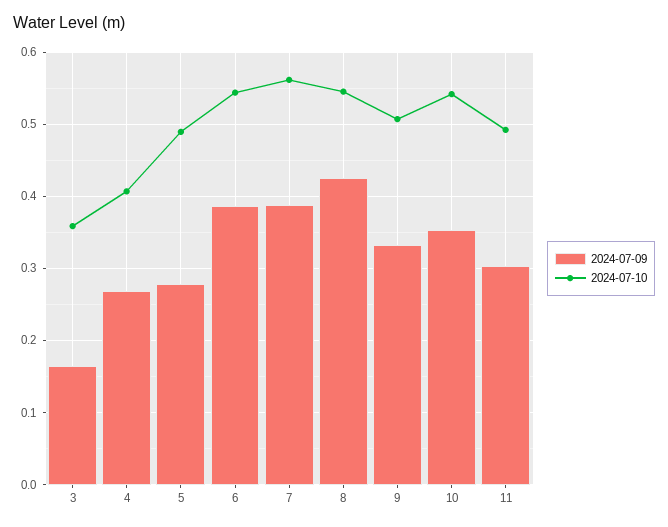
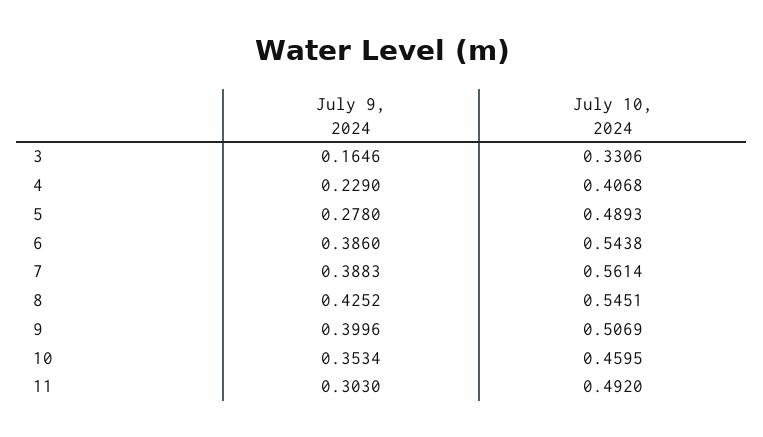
2024-07-10, 3: 0.36 -> 0.3306
2024-07-09, 4: 0.27 -> 0.229
2024-07-09, 9: 0.33 -> 0.3996
2024-07-10, 10: 0.54 -> 0.4595

